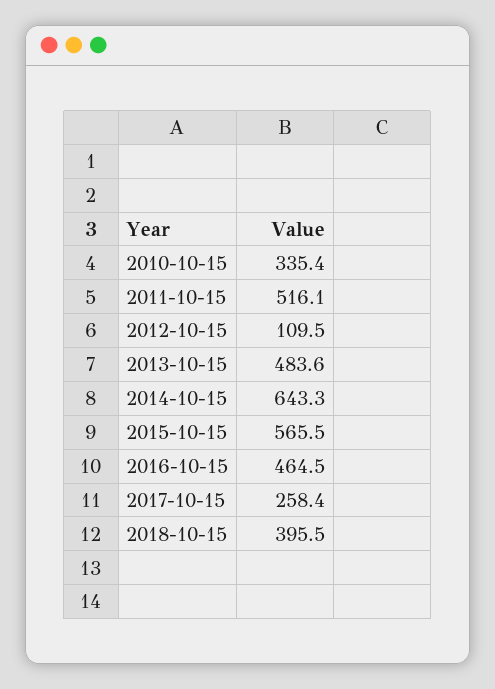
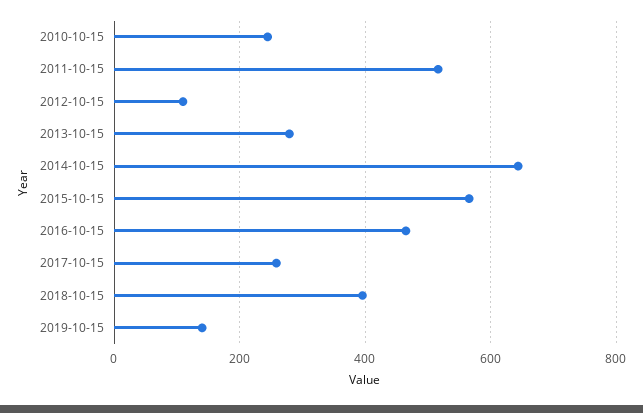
2010-10-15: 335.4 -> 240
2013-10-15: 483.6 -> 280
2019-10-15: none -> 140

